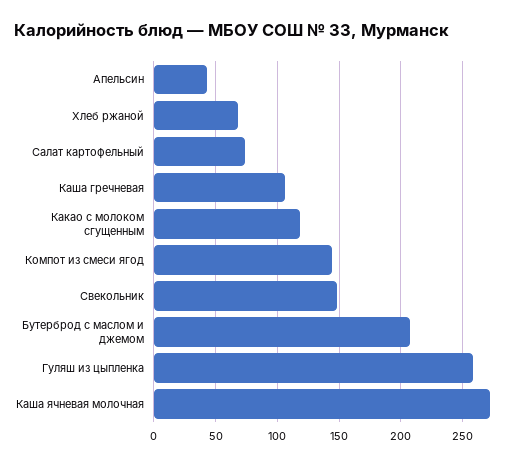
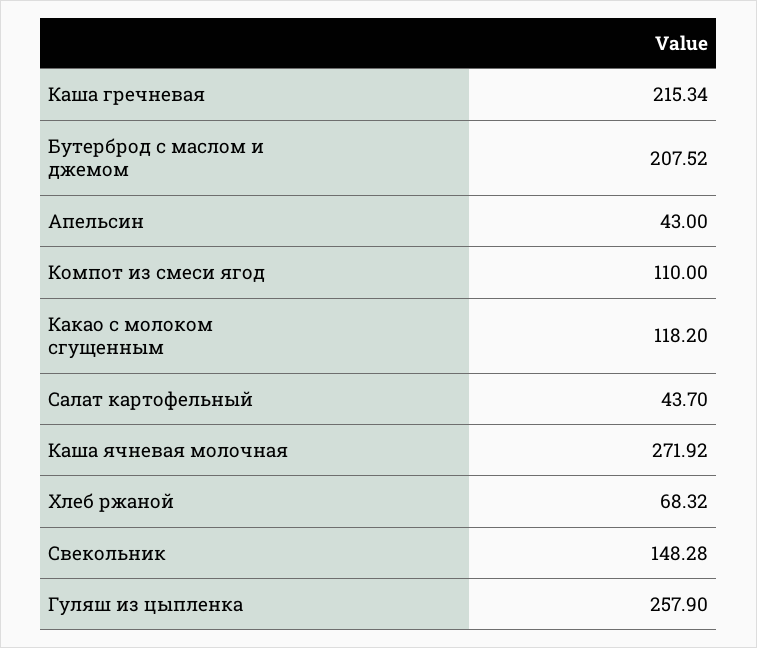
Салат картофельный: 75 -> 43.7
Каша гречневая: 105 -> 215.34
Компот из смеси ягод: 145 -> 110

